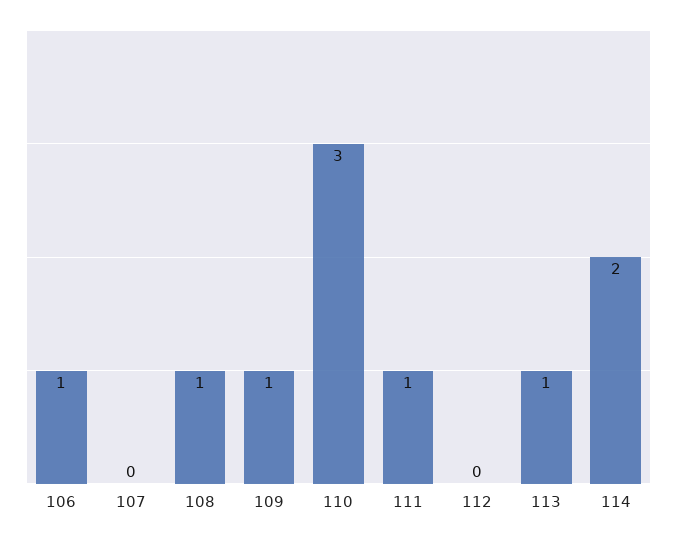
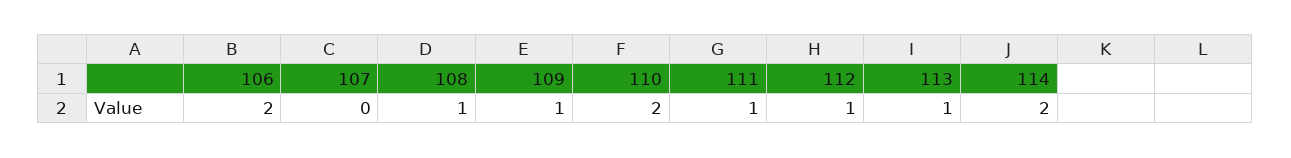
106: 1 -> 2
110: 3 -> 2
112: 0 -> 1

